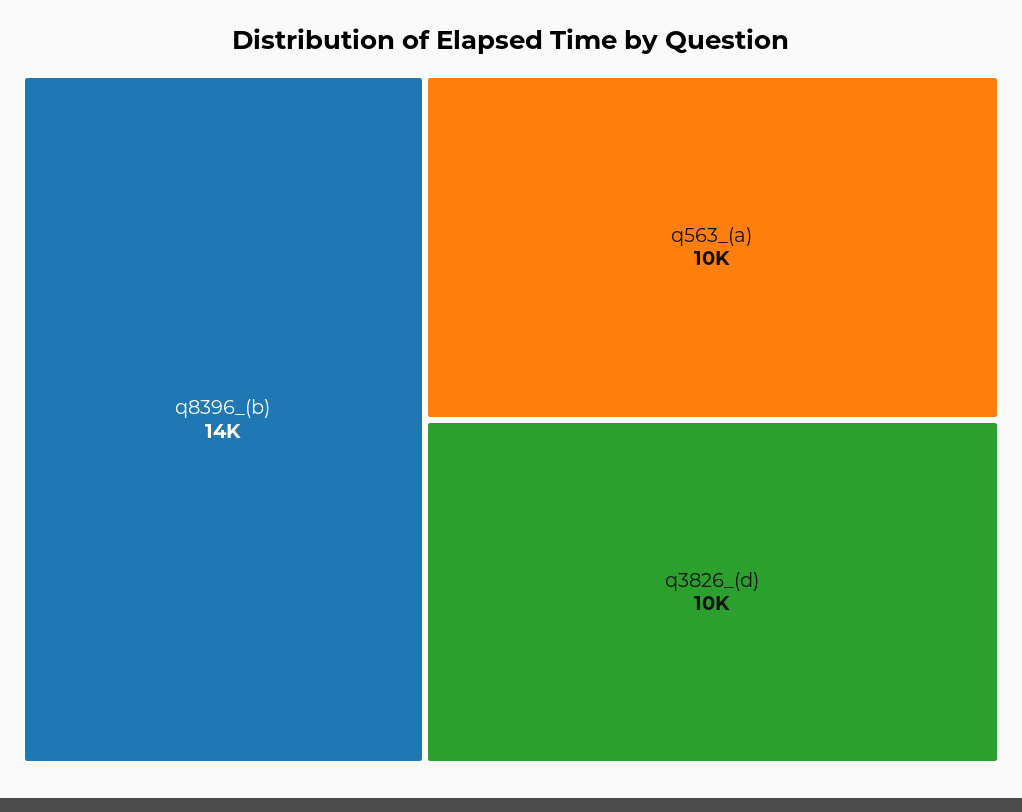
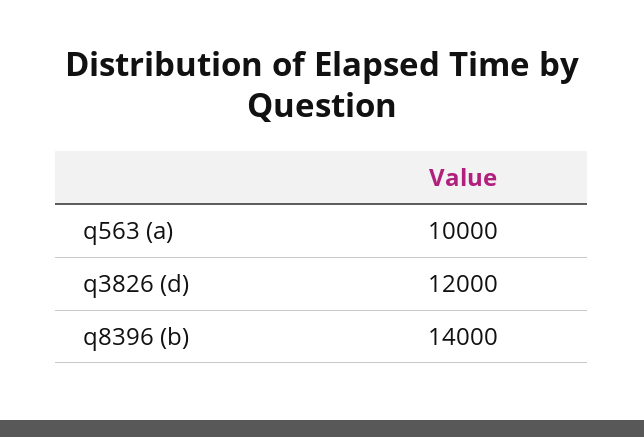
q3826_(d): 10000 -> 12000

